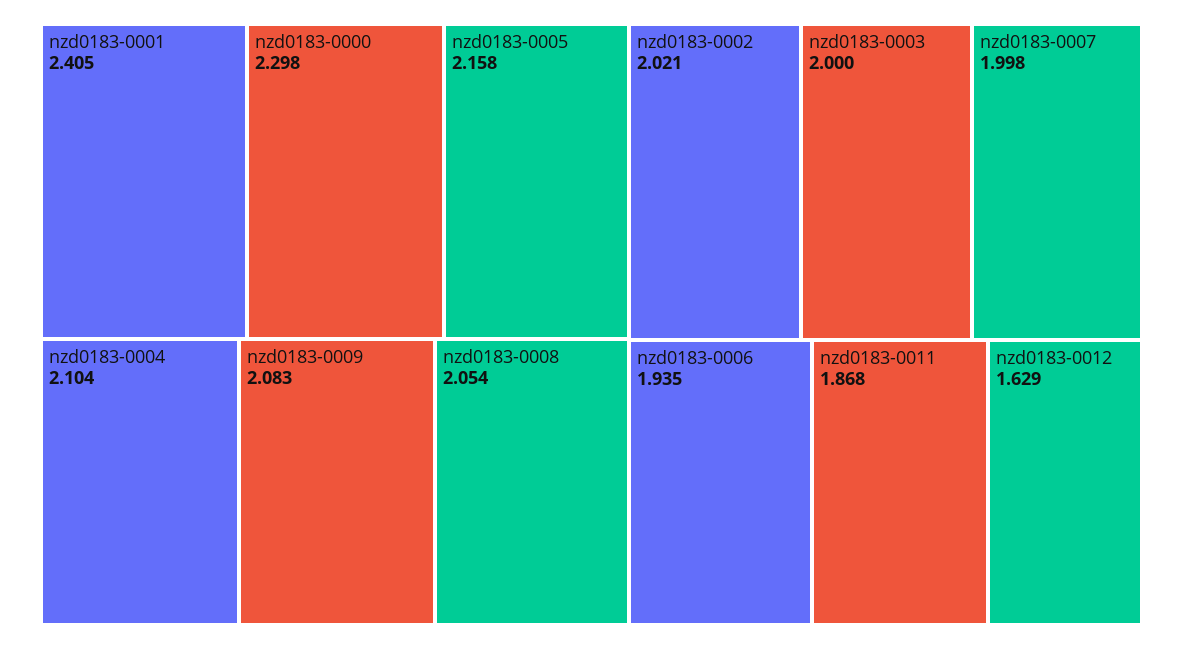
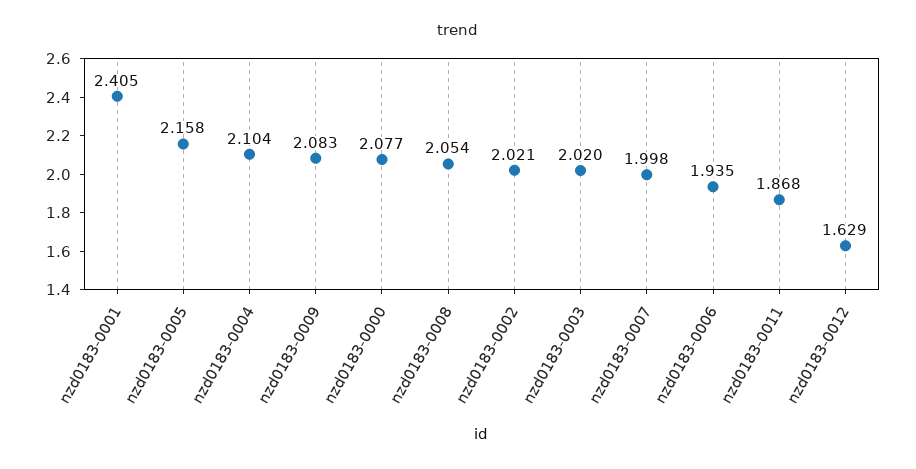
nzd0183-0000: 2.298 -> 2.077
nzd0183-0003: 2 -> 2.02

